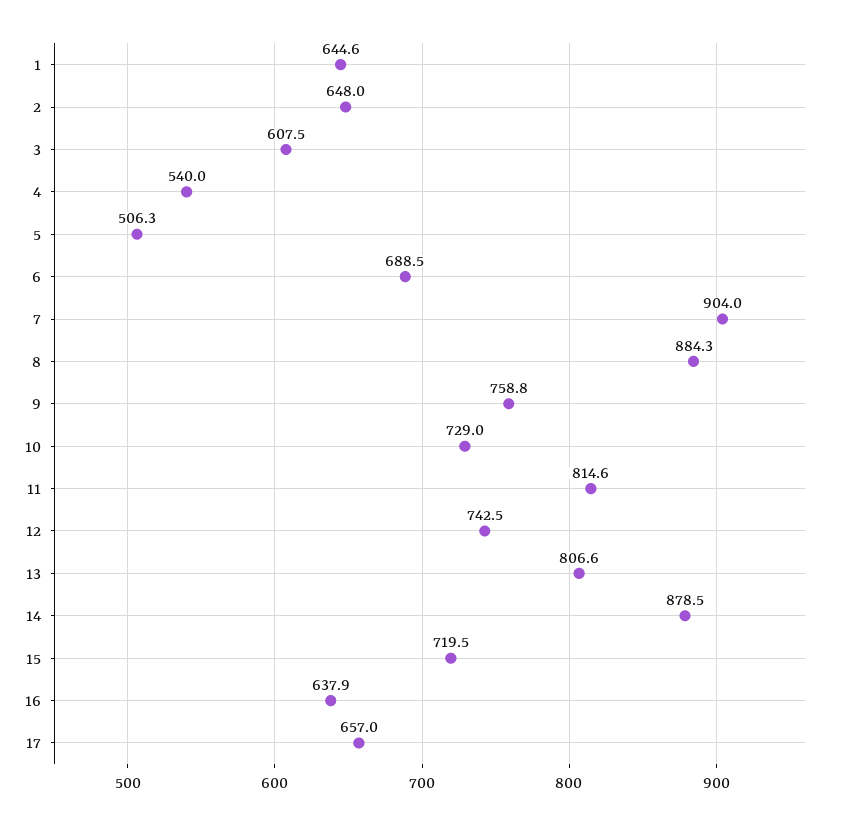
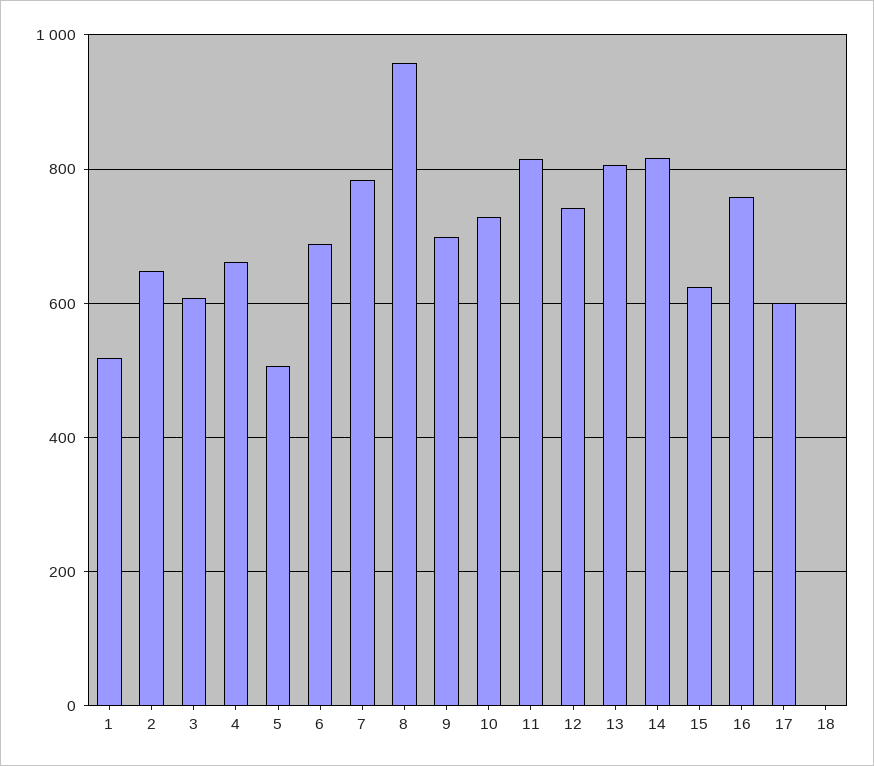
1: 644.6 -> 520
4: 540 -> 660
7: 904 -> 780
8: 884.3 -> 960
9: 758.8 -> 700
14: 878.5 -> 820
15: 719.5 -> 620
16: 637.9 -> 760
17: 657 -> 600
18: none -> 0

